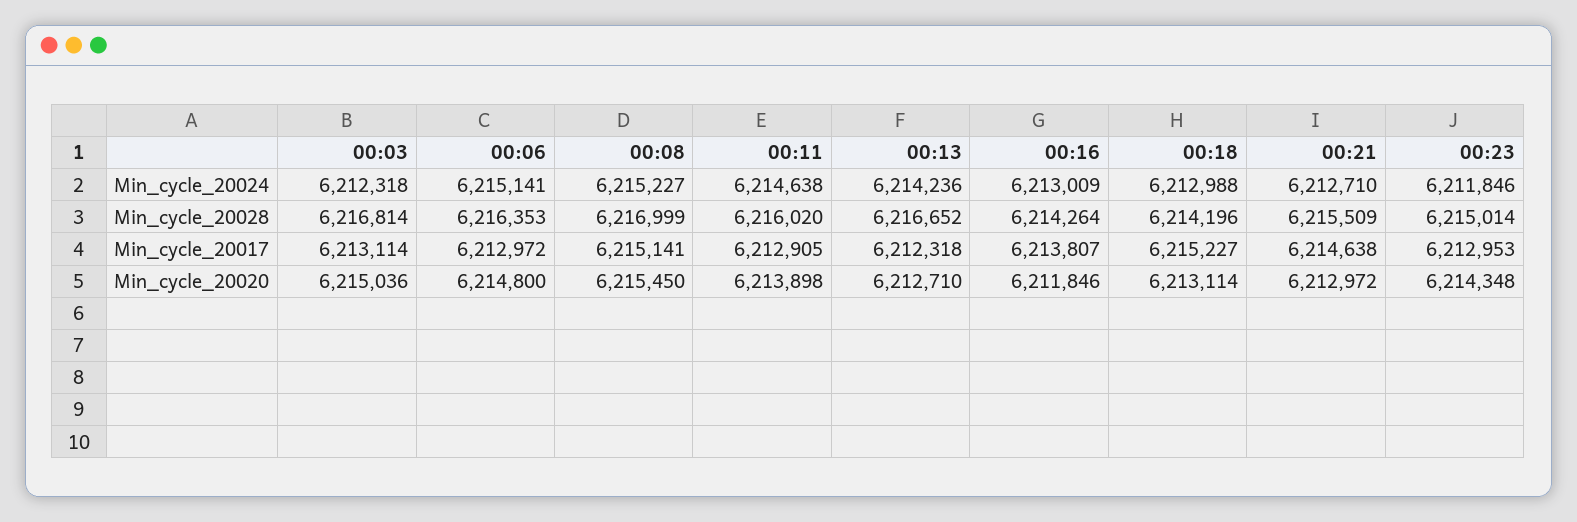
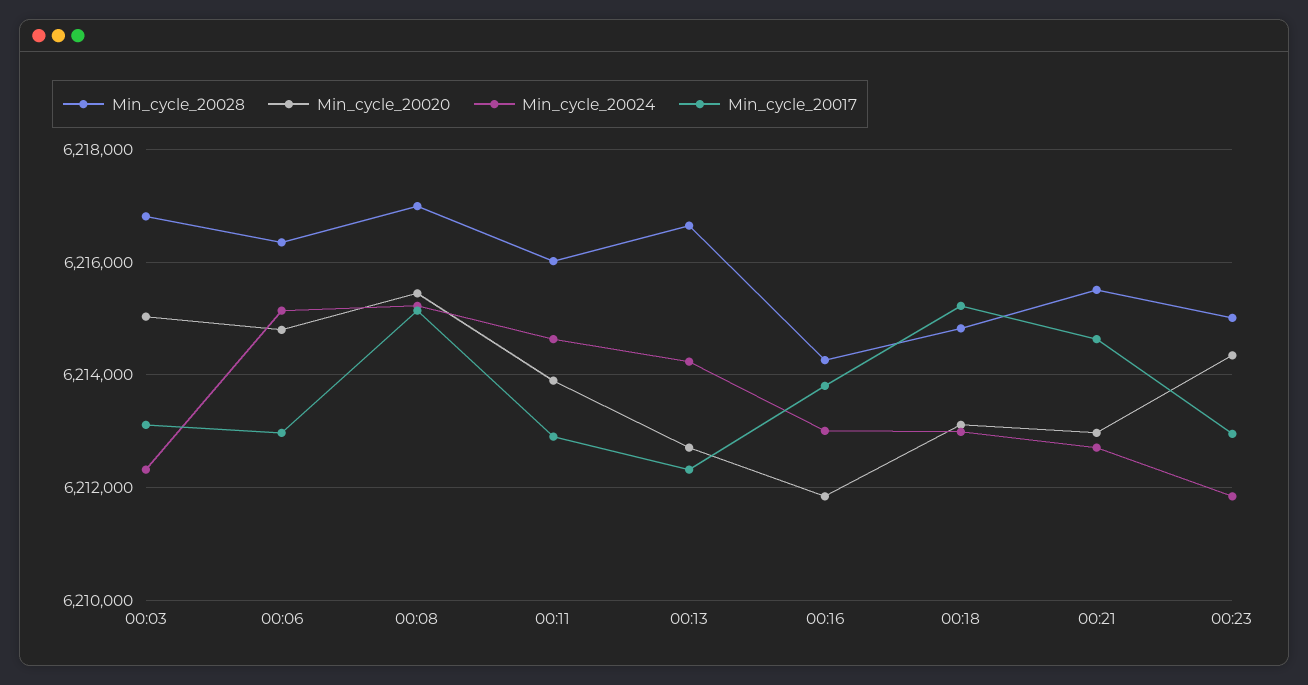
Min_cycle_20028, 00:18: 6214196 -> 6214800

